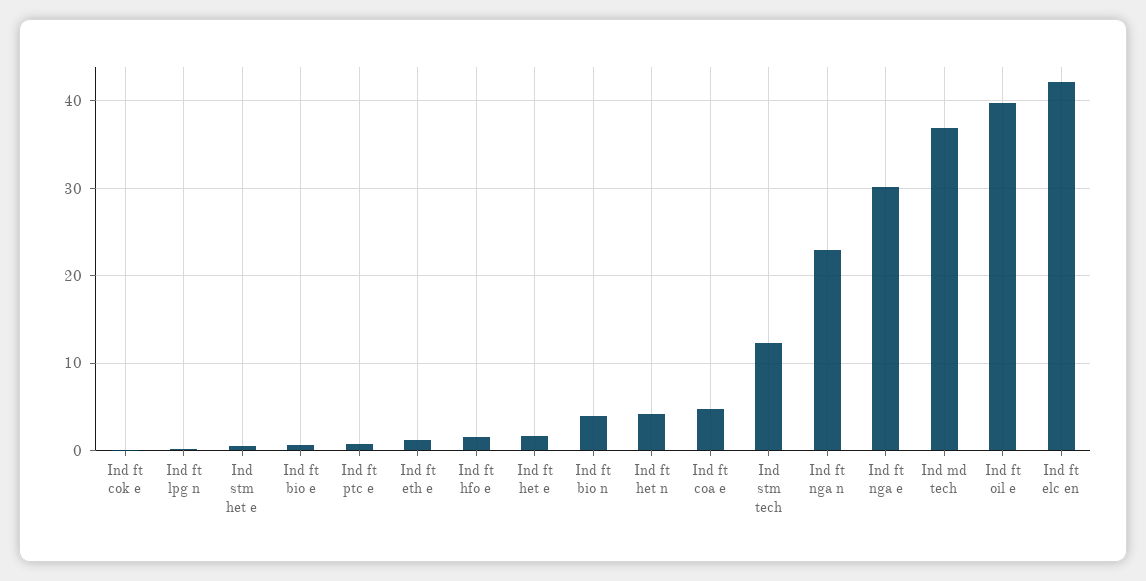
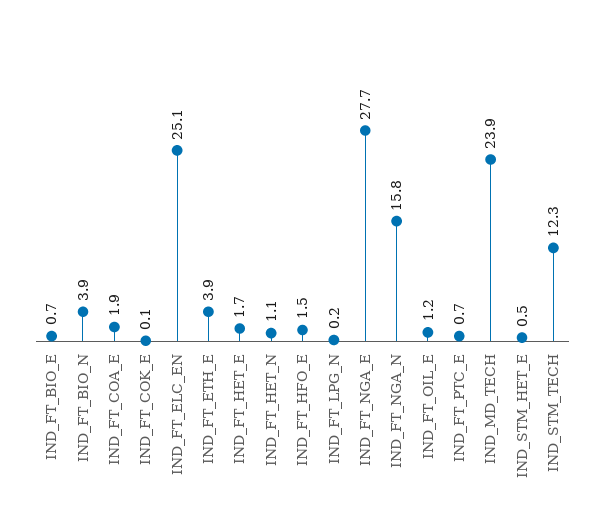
Ind ft eth e: 1 -> 3.9
Ind ft het n: 4 -> 1.1
Ind ft coa e: 5 -> 1.9
Ind ft nga n: 23 -> 15.8
Ind ft nga e: 30 -> 27.7
Ind md tech: 37 -> 23.9
Ind ft oil e: 40 -> 1.2
Ind ft elc en: 42 -> 25.1

